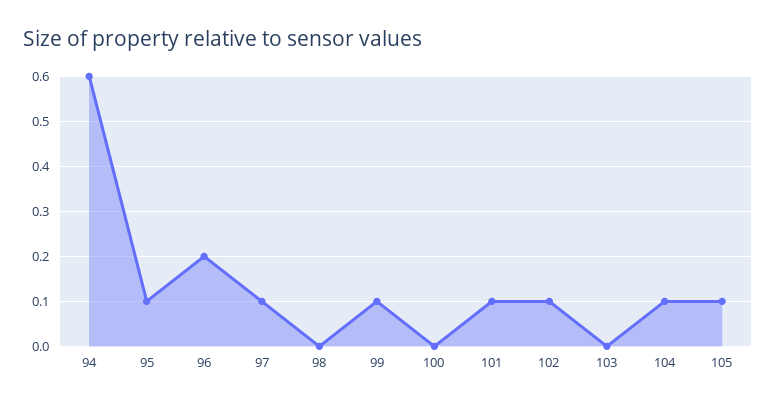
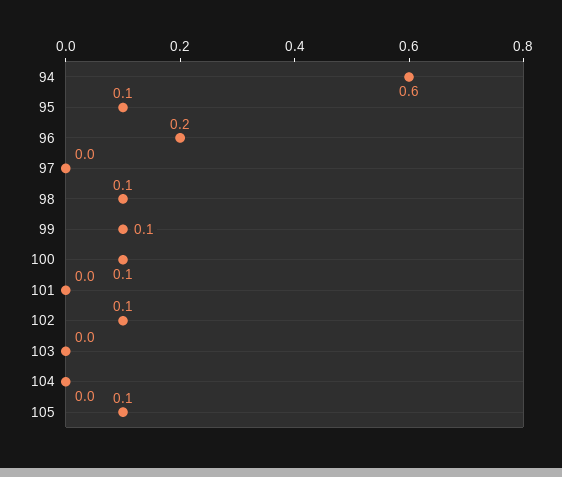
97: 0.1 -> 0
98: 0 -> 0.1
100: 0 -> 0.1
101: 0.1 -> 0
104: 0.1 -> 0

